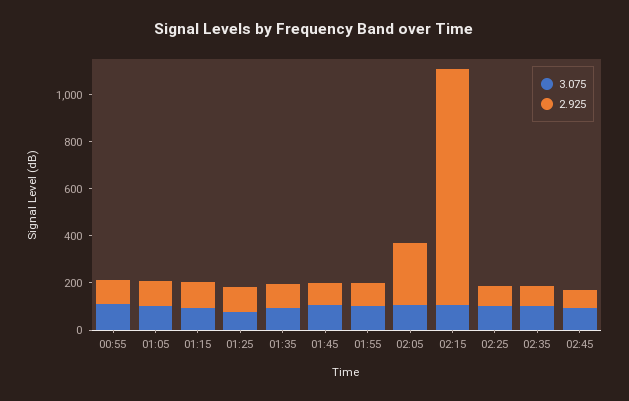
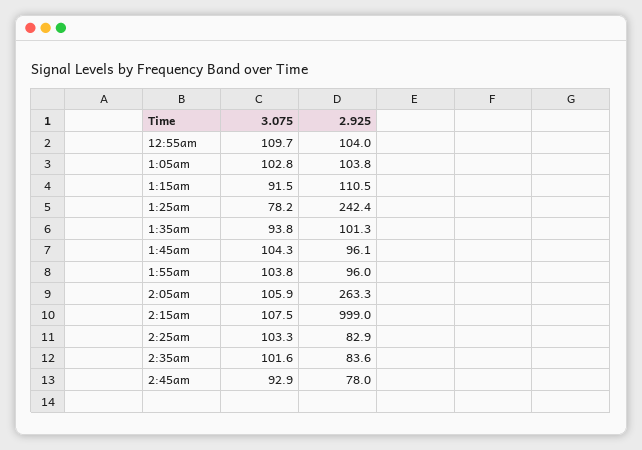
2.925, 01:25: 100 -> 242.4

